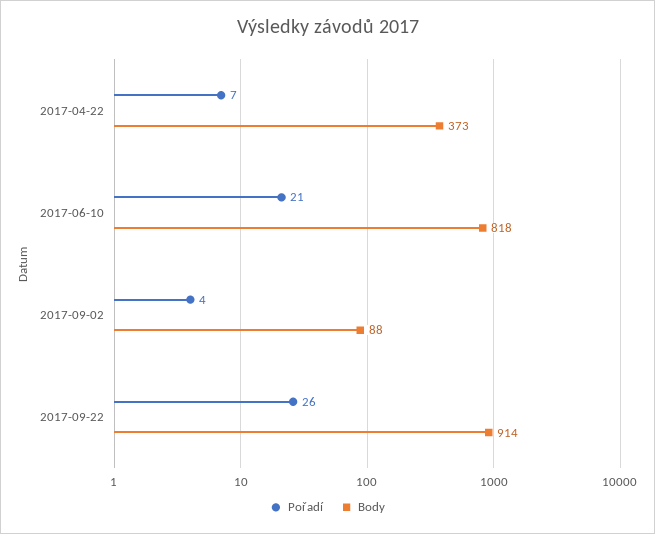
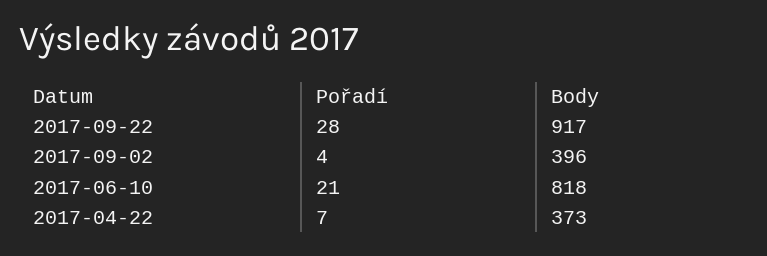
Body, 2017-09-02: 88 -> 396
Pořadí, 2017-09-22: 26 -> 28
Body, 2017-09-22: 914 -> 917

